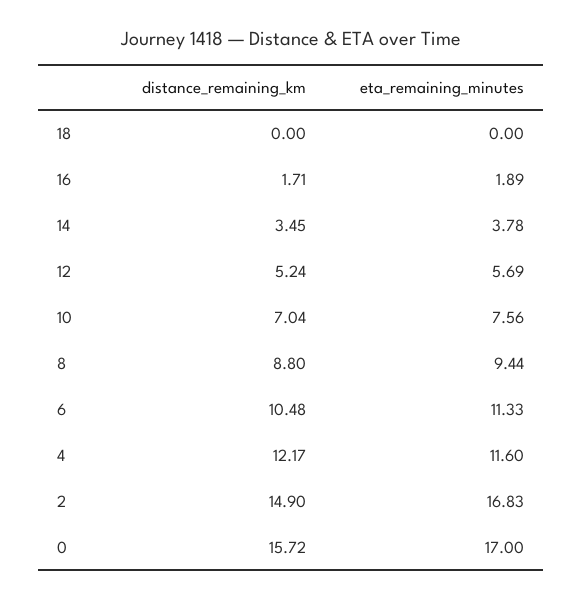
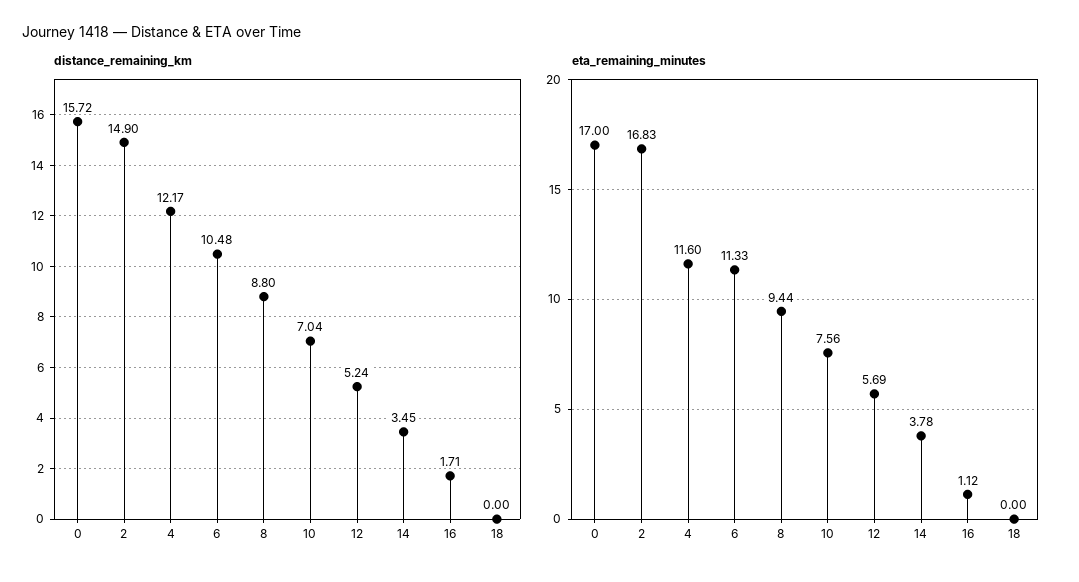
eta_remaining_minutes, 16: 1.89 -> 1.12

